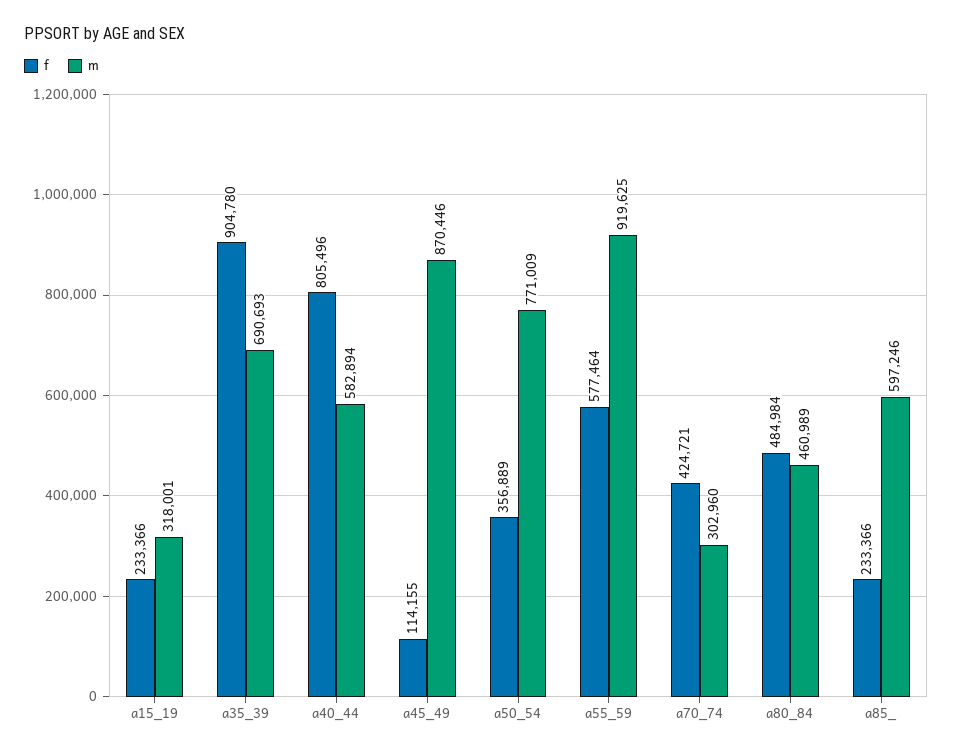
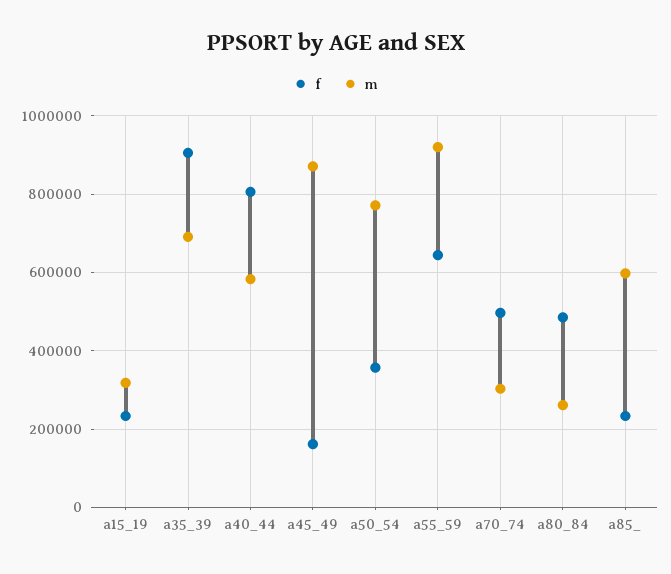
f, a45_49: 114155 -> 160000
f, a55_59: 577464 -> 640000
f, a70_74: 424721 -> 500000
m, a80_84: 460989 -> 260000

